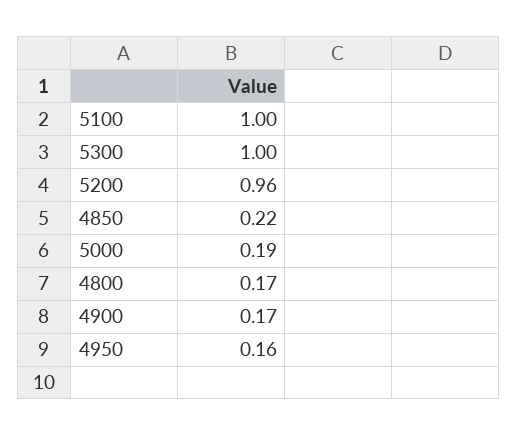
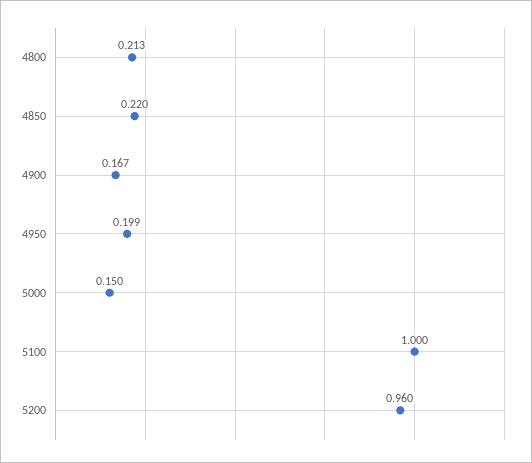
5300: 1 -> none
5000: 0.19 -> 0.15
4800: 0.17 -> 0.213
4950: 0.16 -> 0.199

